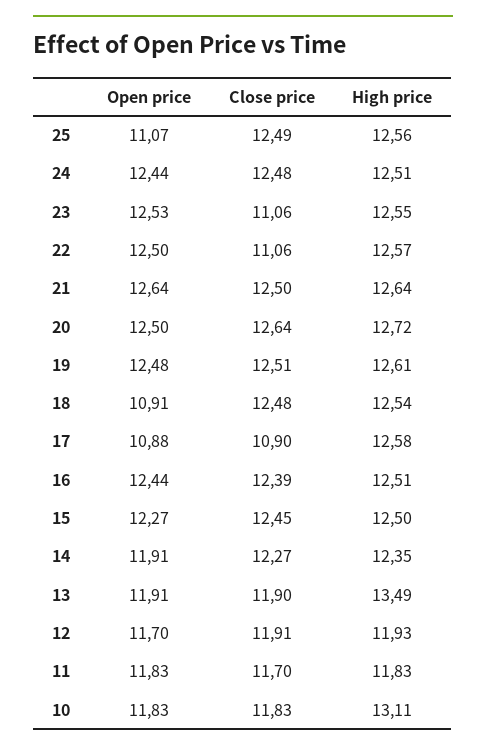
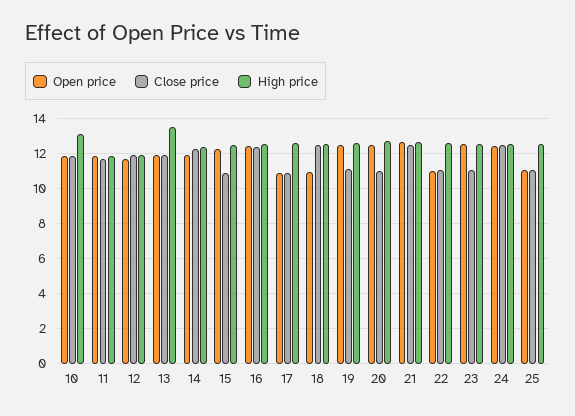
Close price, 25: 12.49 -> 11
Open price, 22: 12.5 -> 11
Close price, 20: 12.64 -> 11
Close price, 19: 12.51 -> 11
Close price, 15: 12.45 -> 11

